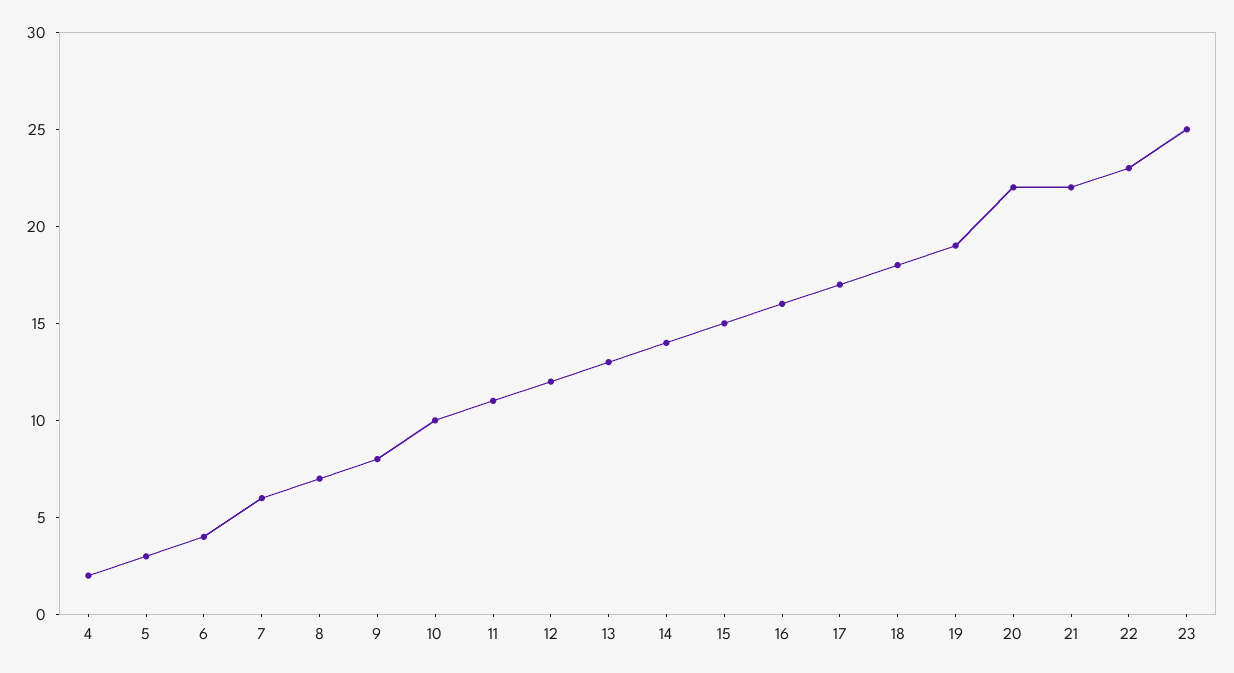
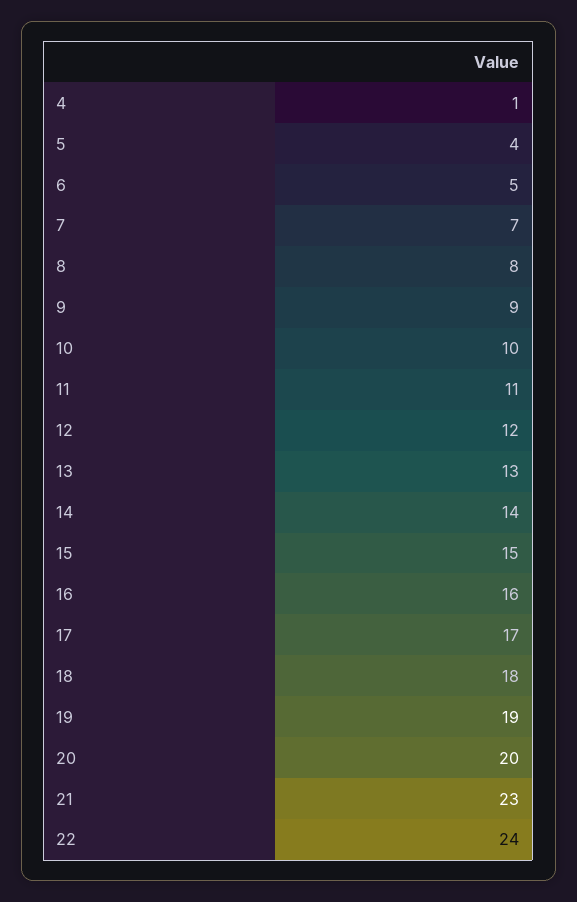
4: 2 -> 1
5: 3 -> 4
6: 4 -> 5
7: 6 -> 7
8: 7 -> 8
9: 8 -> 9
20: 22 -> 20
21: 22 -> 23
22: 23 -> 24
23: 25 -> none

